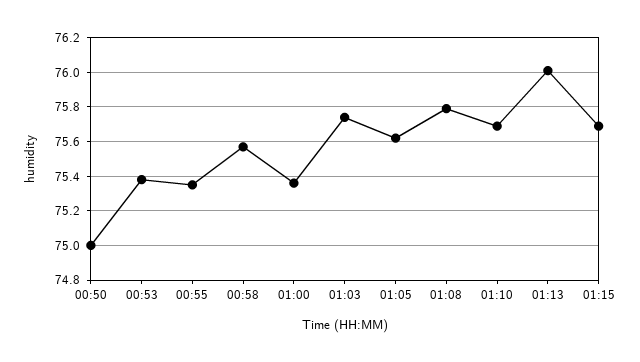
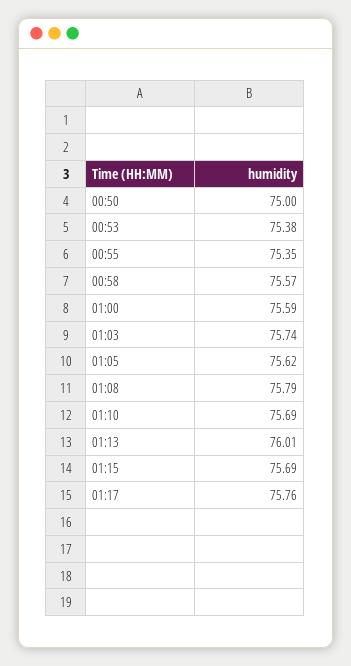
01:00: 75.35 -> 75.59
01:17: none -> 75.76

